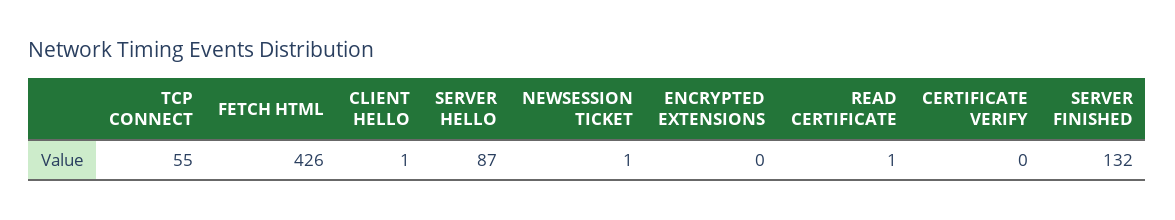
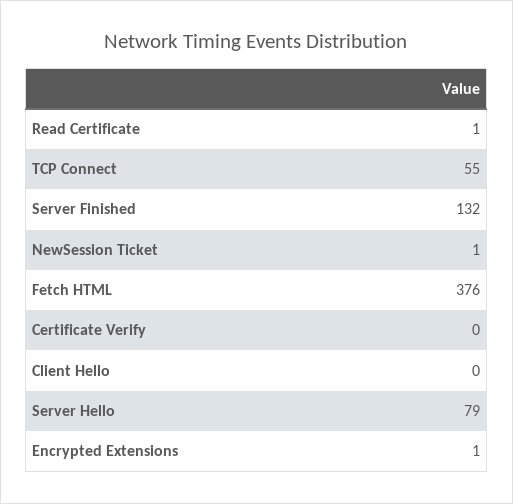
FETCH HTML: 426 -> 376
CLIENT HELLO: 1 -> 0
SERVER HELLO: 87 -> 79
ENCRYPTED EXTENSIONS: 0 -> 1

